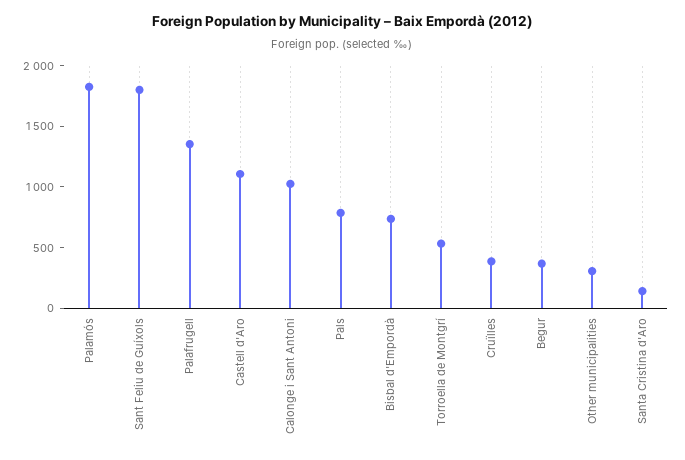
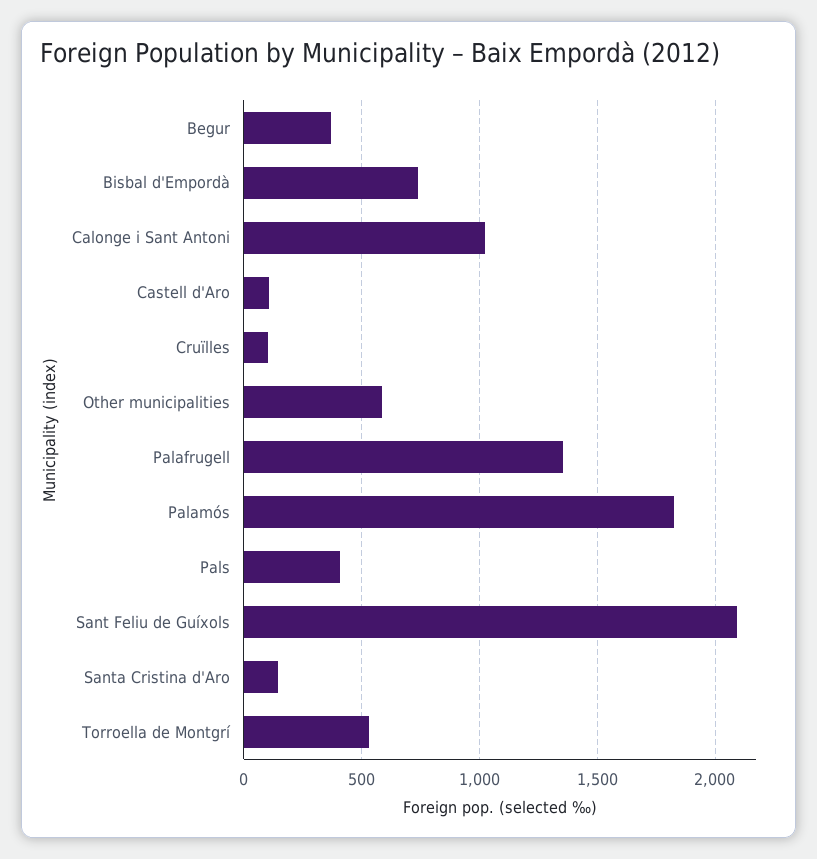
Sant Feliu de Guíxols: 1800 -> 2100
Castell d'Aro: 1100 -> 100
Pals: 800 -> 400
Cruïlles: 400 -> 100
Other municipalities: 300 -> 600

